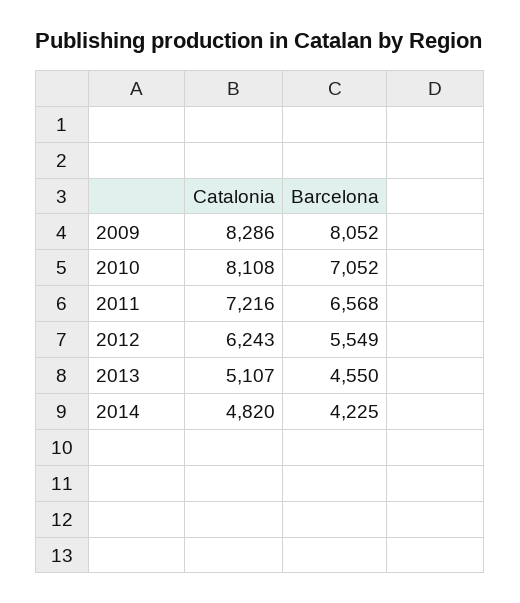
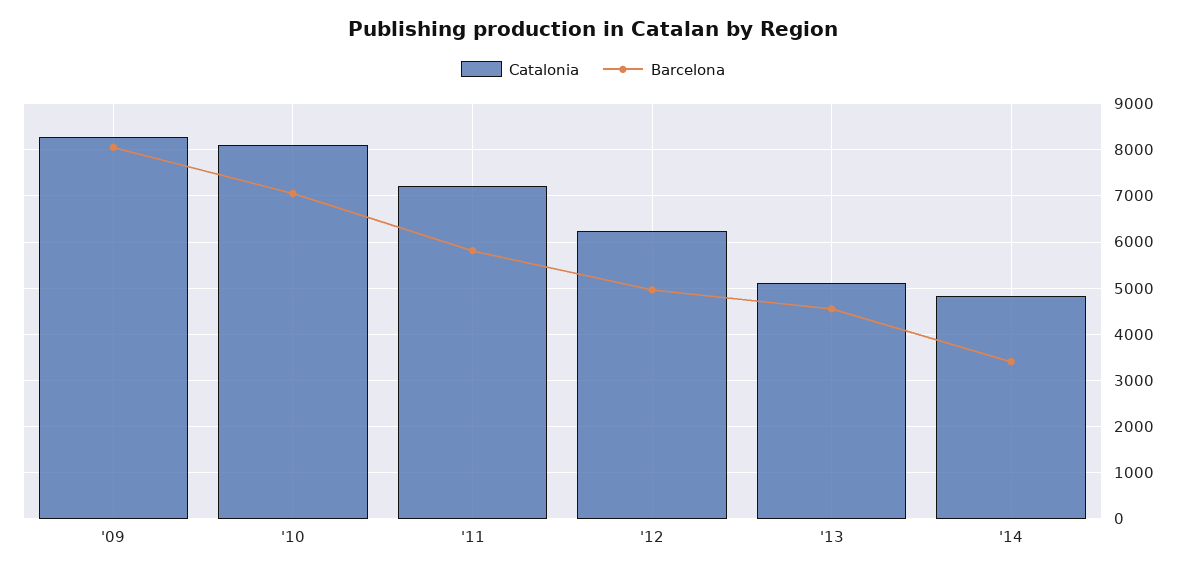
Barcelona, 2011: 6568 -> 5800
Barcelona, 2012: 5549 -> 5000
Barcelona, 2014: 4225 -> 3400

